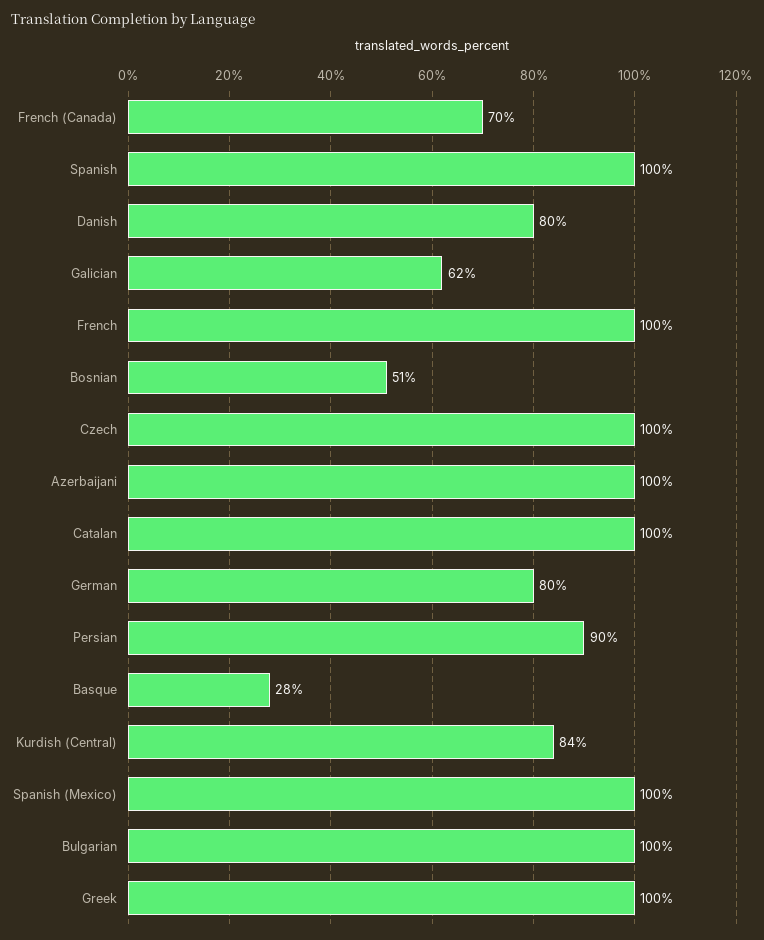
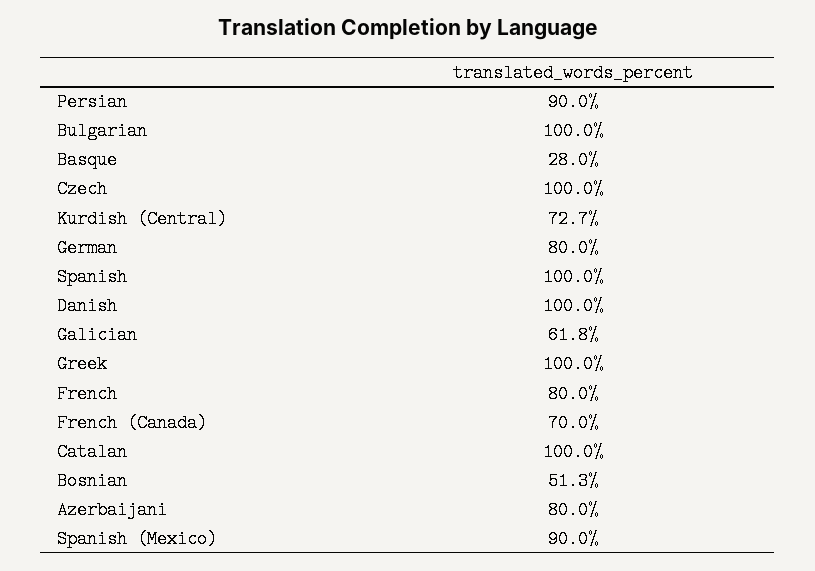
Danish: 80 -> 100
French: 100 -> 80
Azerbaijani: 100 -> 80
Kurdish (Central): 84 -> 72.7
Spanish (Mexico): 100 -> 90

